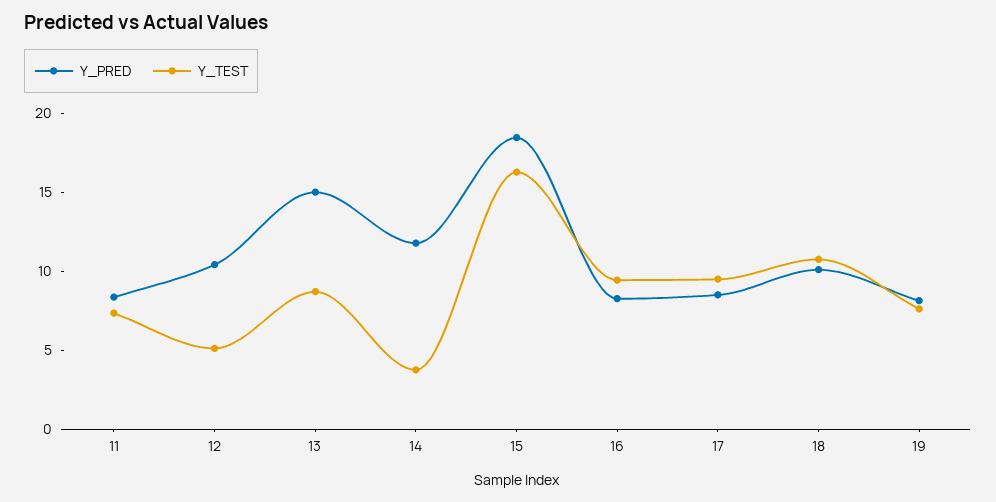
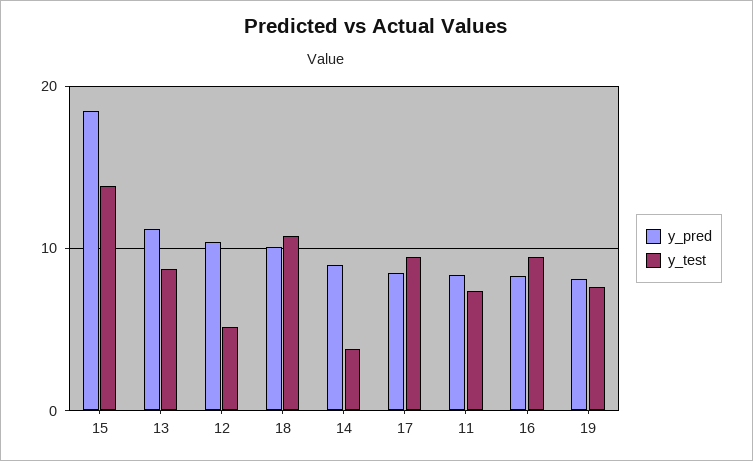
Y_PRED, 13: 15 -> 11
Y_PRED, 14: 12 -> 9
Y_TEST, 15: 16 -> 14

